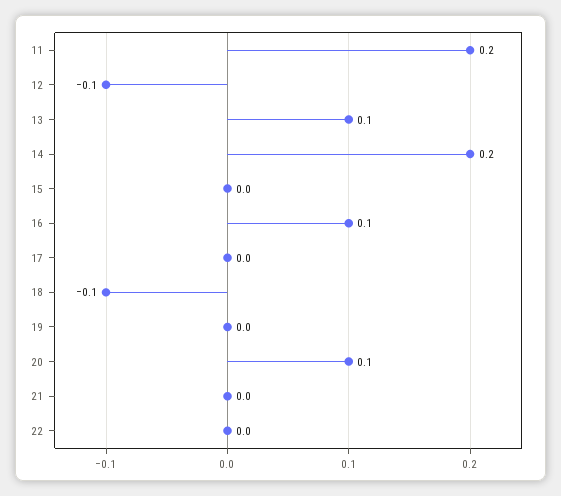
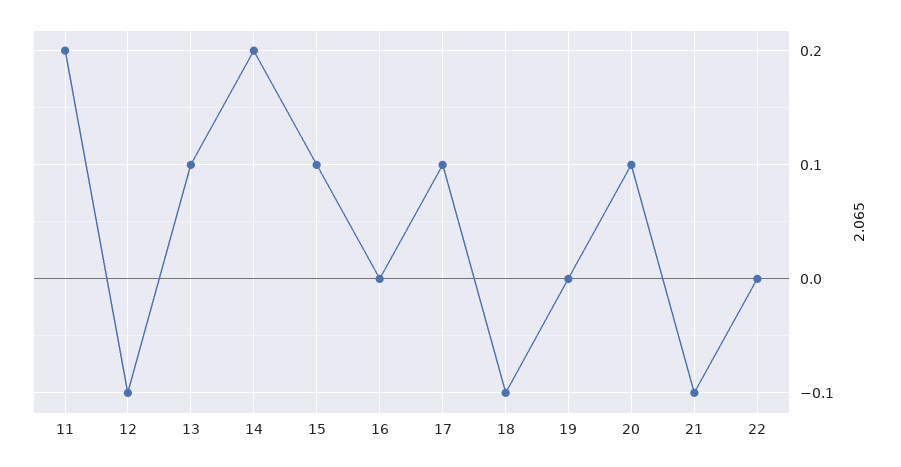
15: 0 -> 0.1
16: 0.1 -> 0
17: 0 -> 0.1
21: 0 -> -0.1

